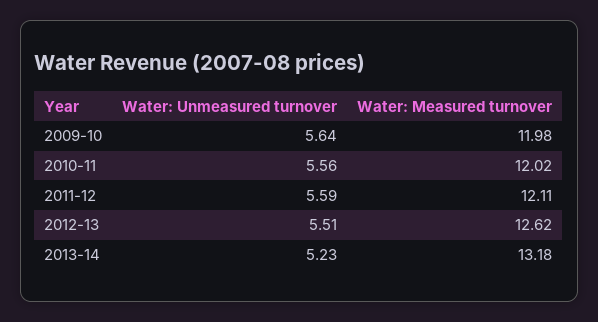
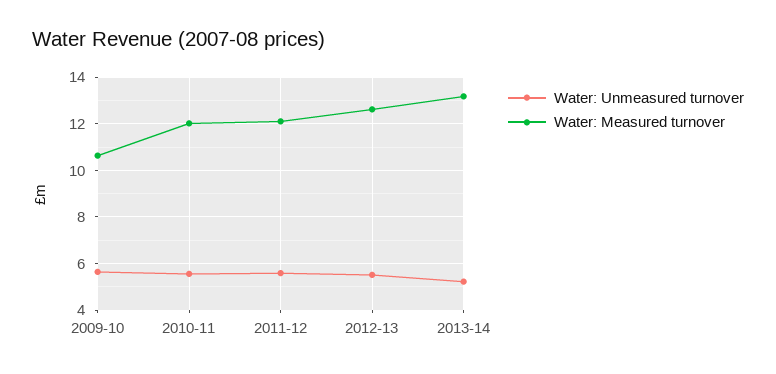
Water: Measured turnover, 2009-10: 11.98 -> 10.5

